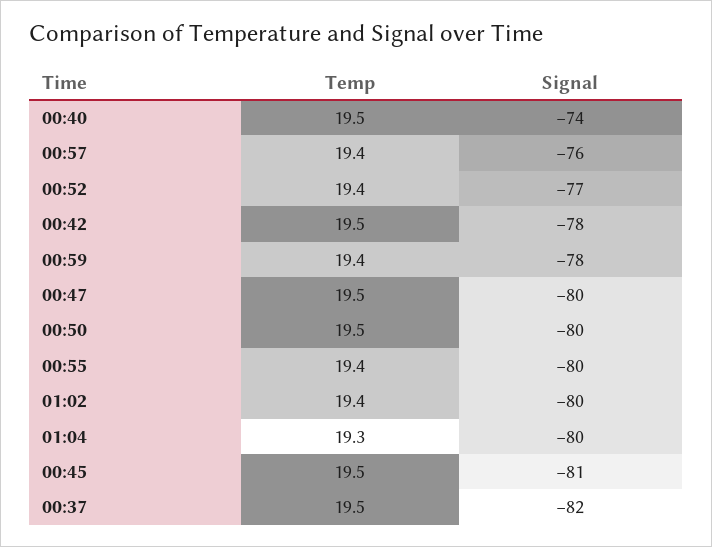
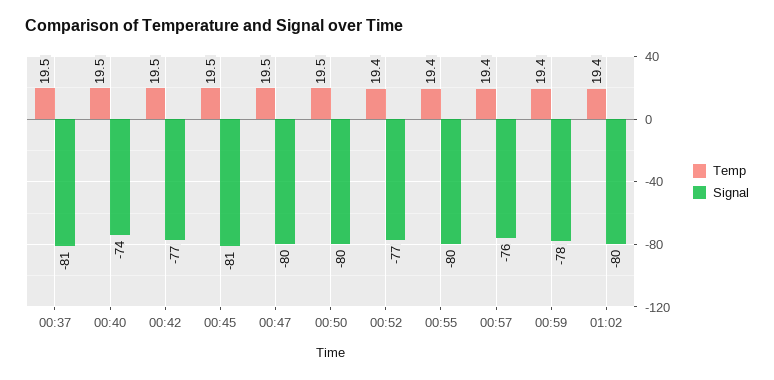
Signal, 00:42: -78 -> -77
Temp, 01:04: 19.3 -> none
Signal, 01:04: -80 -> none
Signal, 00:37: -82 -> -81

